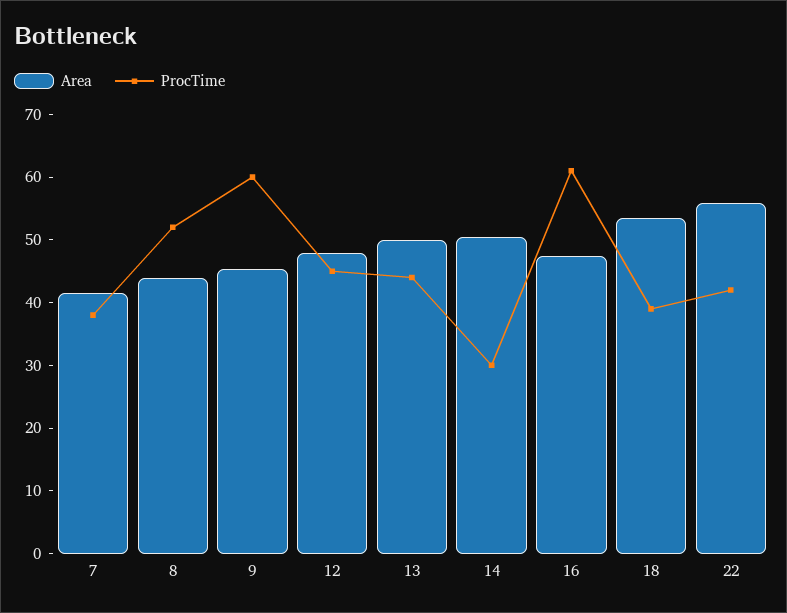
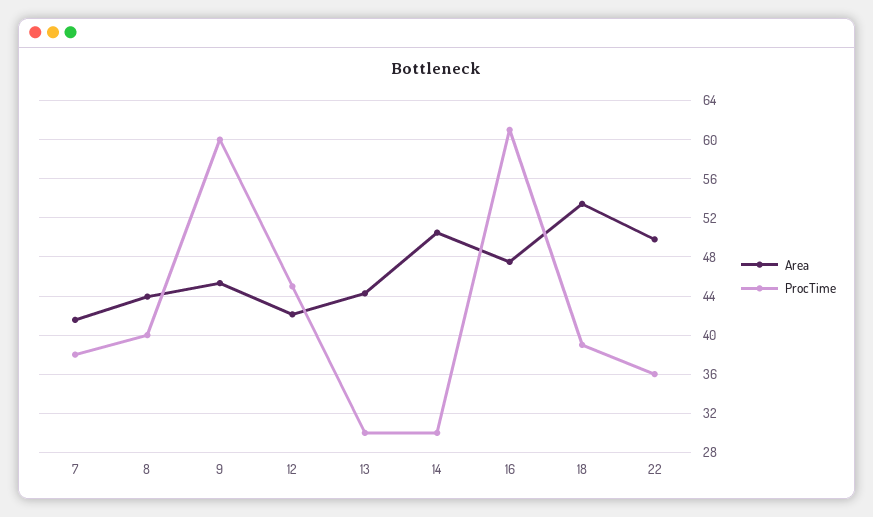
ProcTime, 8: 52 -> 40
Area, 12: 48 -> 42
Area, 13: 50 -> 44
ProcTime, 13: 44 -> 30
Area, 22: 56 -> 50
ProcTime, 22: 42 -> 36

